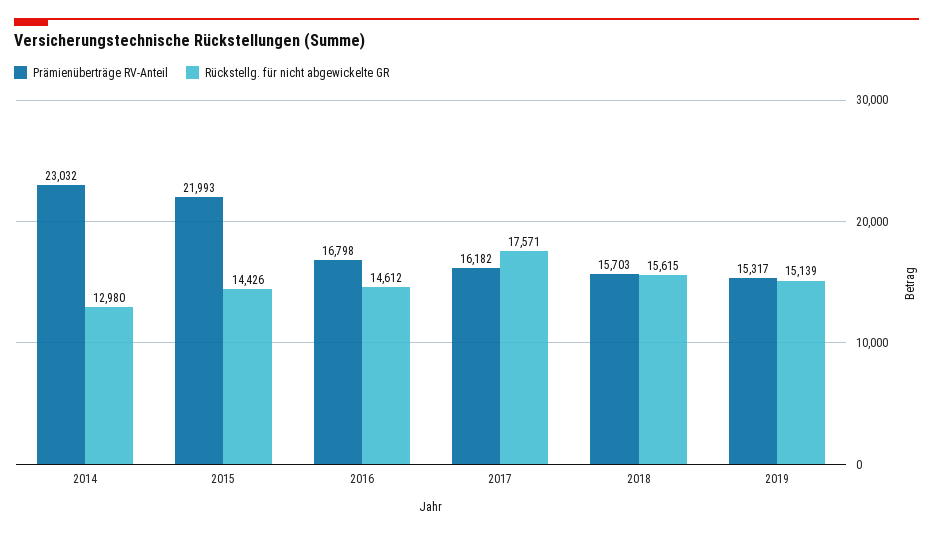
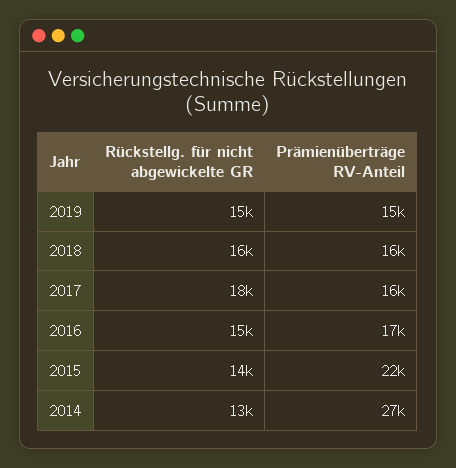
Prämienüberträge RV-Anteil, 2014: 23032 -> 27000

